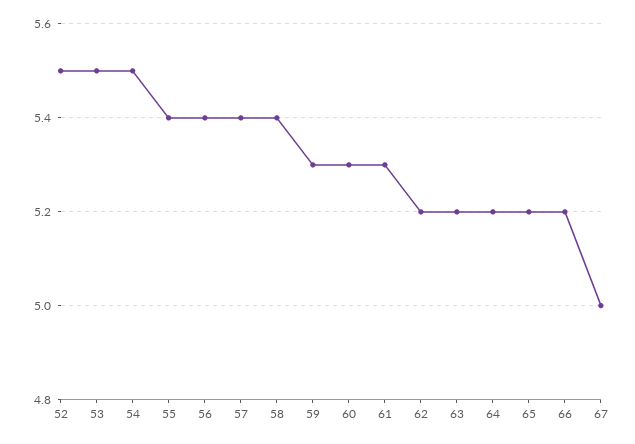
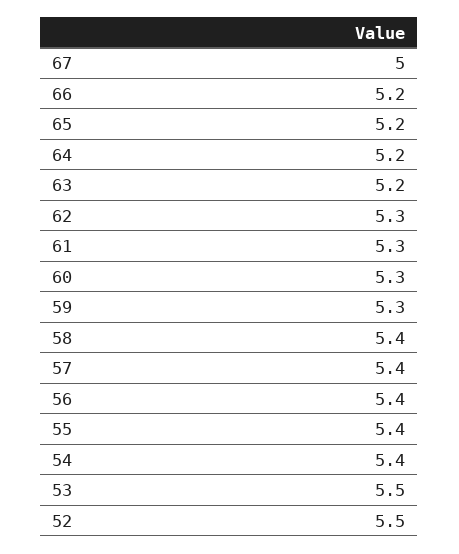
54: 5.5 -> 5.4
62: 5.2 -> 5.3

